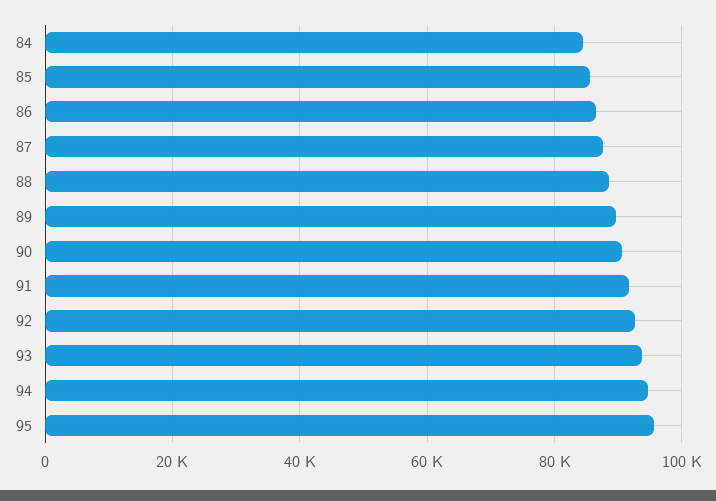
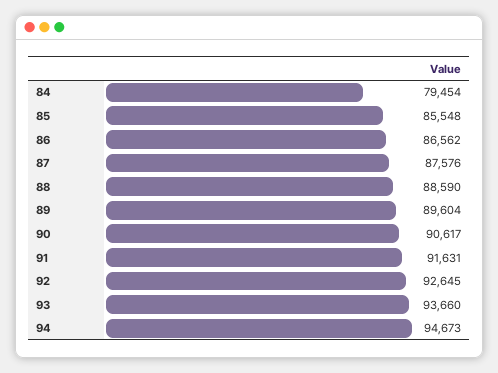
84: 84000 -> 79454
95: 96000 -> none

